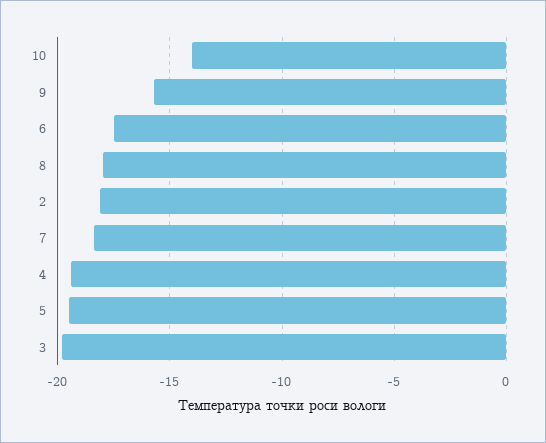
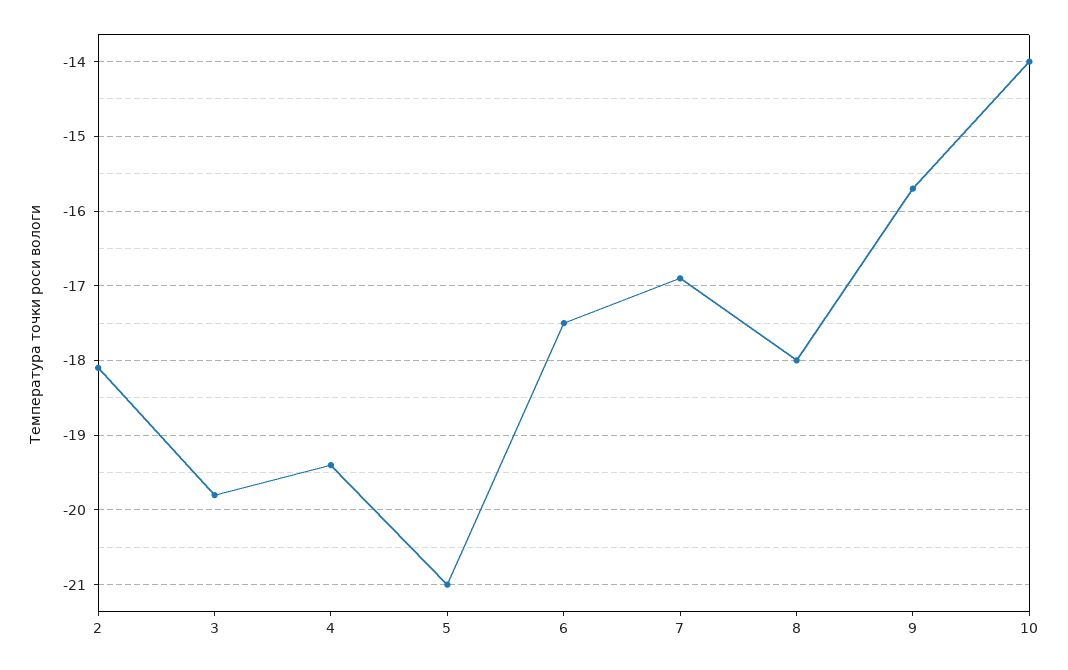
7: -18.5 -> -16.9
5: -19.5 -> -21

